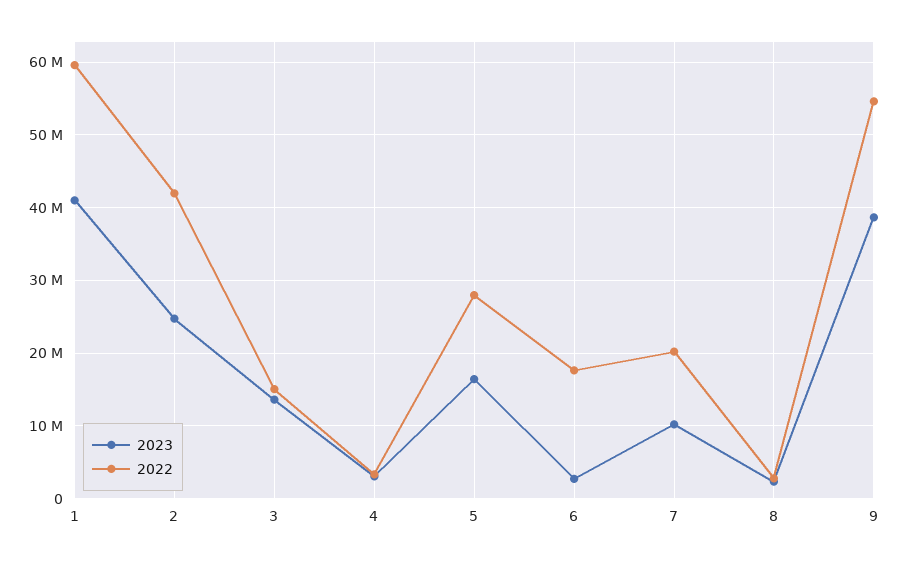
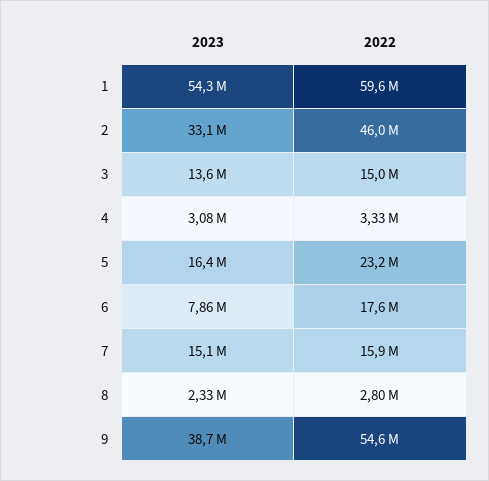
2023, 1: 41000000 -> 54300000
2023, 2: 25000000 -> 33100000
2022, 2: 42000000 -> 46000000
2022, 5: 28000000 -> 23200000
2023, 6: 3000000 -> 7860000
2023, 7: 10000000 -> 15100000
2022, 7: 20000000 -> 15900000

